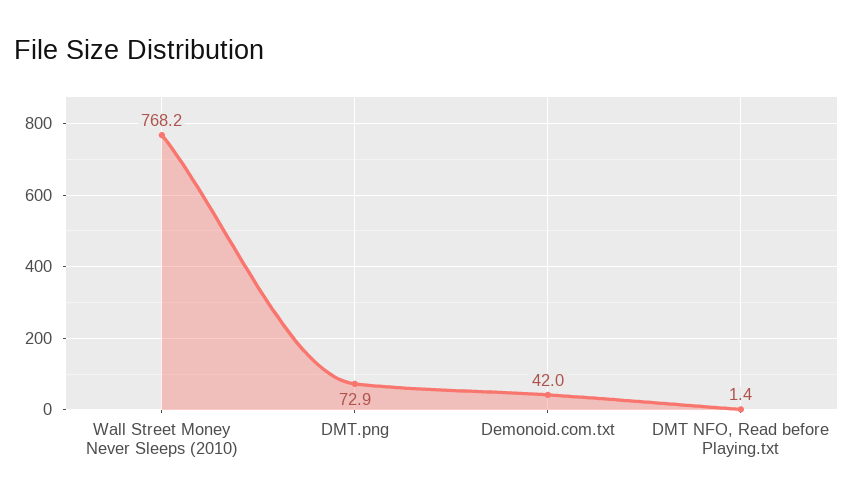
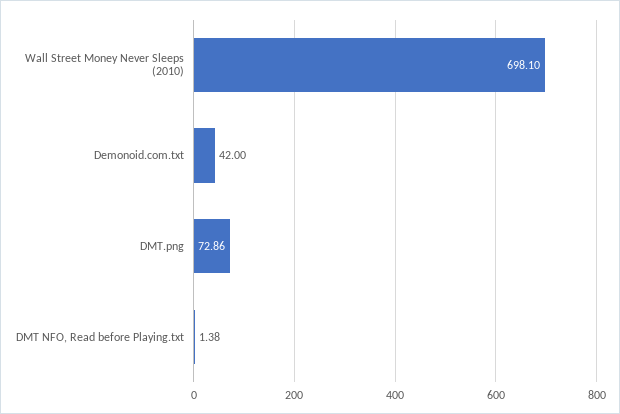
Wall Street Money Never Sleeps (2010): 768.2 -> 698.1

